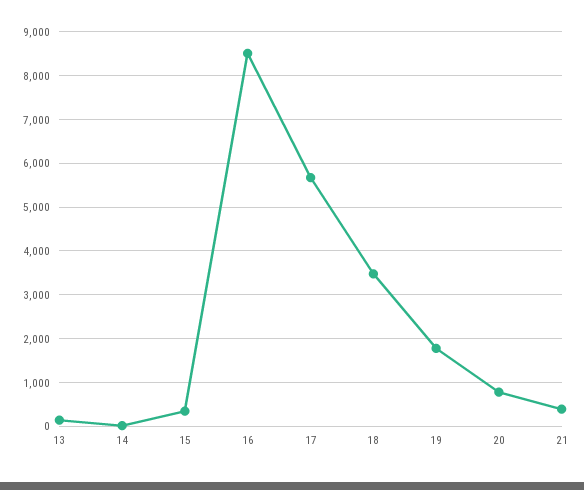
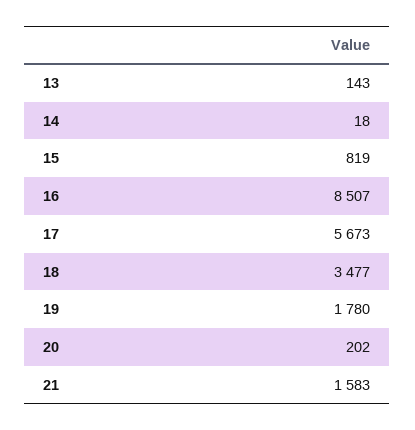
15: 400 -> 819
20: 800 -> 202
21: 400 -> 1583

